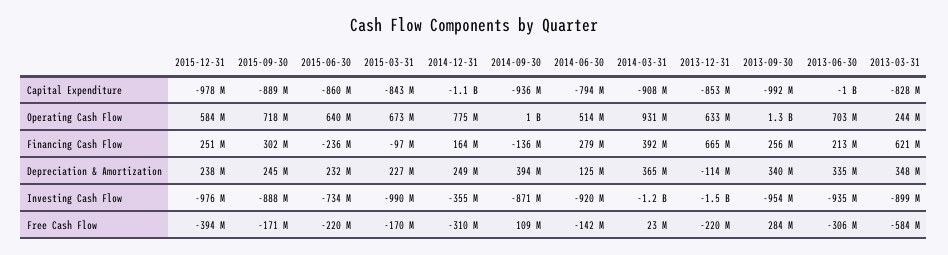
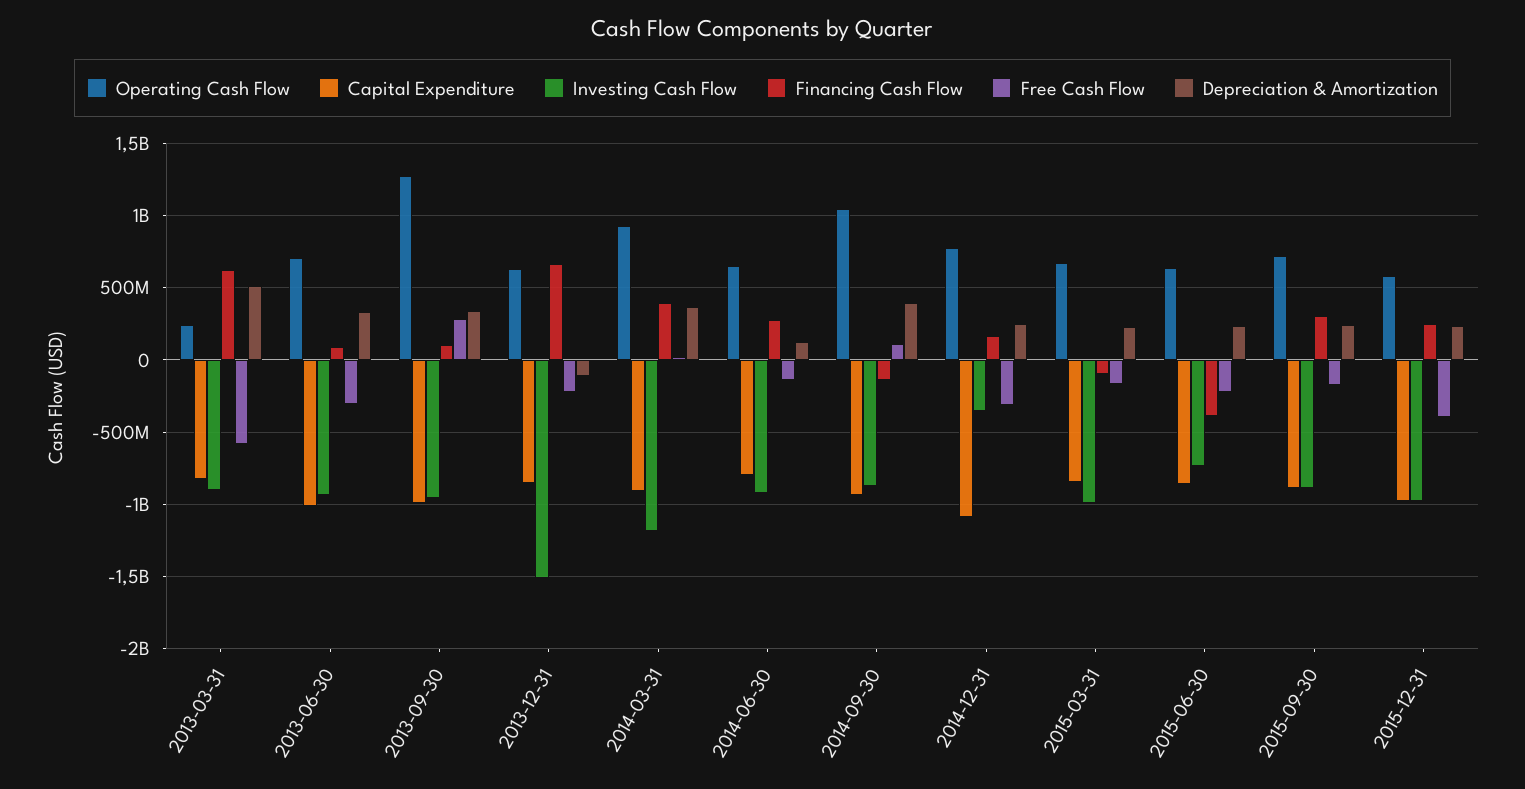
Operating Cash Flow, 2014-06-30: 514000000 -> 650000000
Financing Cash Flow, 2015-06-30: -236000000 -> -400000000
Financing Cash Flow, 2013-09-30: 256000000 -> 100000000
Financing Cash Flow, 2013-06-30: 213000000 -> 100000000
Depreciation & Amortization, 2013-03-31: 348000000 -> 500000000

